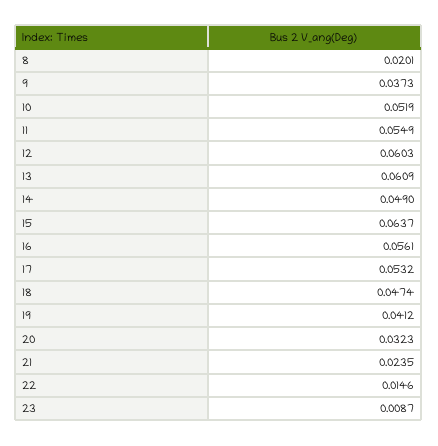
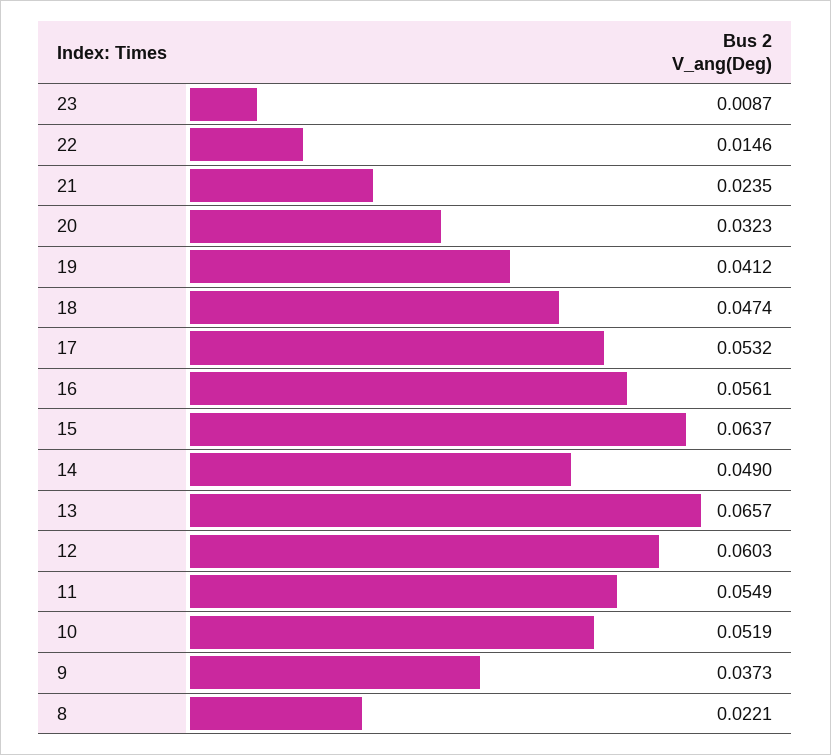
8: 0.0201 -> 0.0221
13: 0.0609 -> 0.0657

